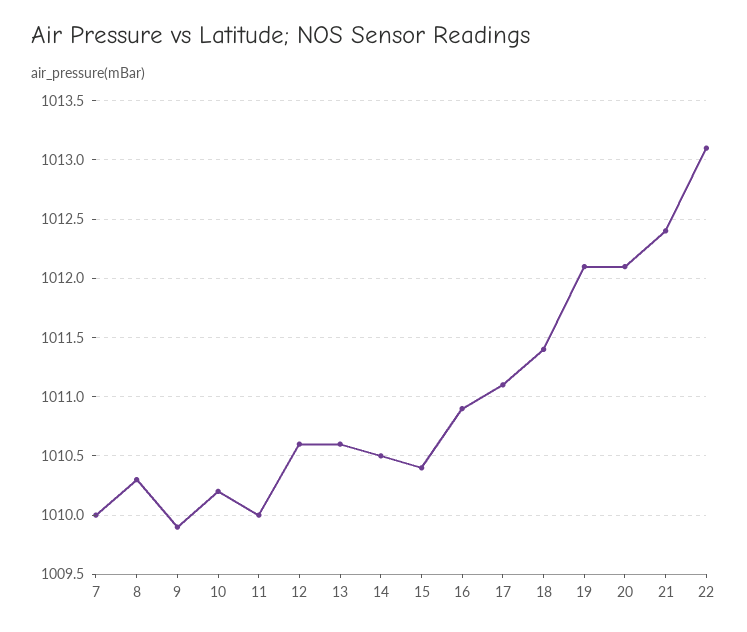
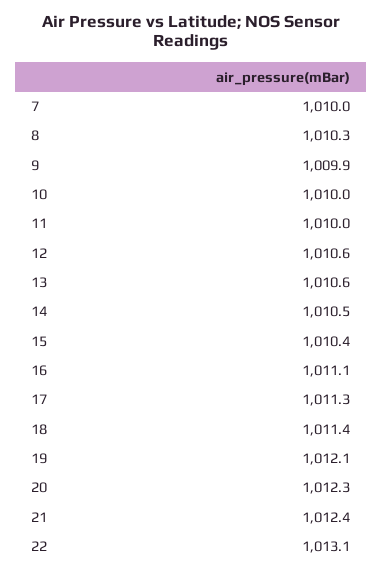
10: 1010.2 -> 1010
16: 1010.9 -> 1011.1
17: 1011.1 -> 1011.3
20: 1012.1 -> 1012.3

